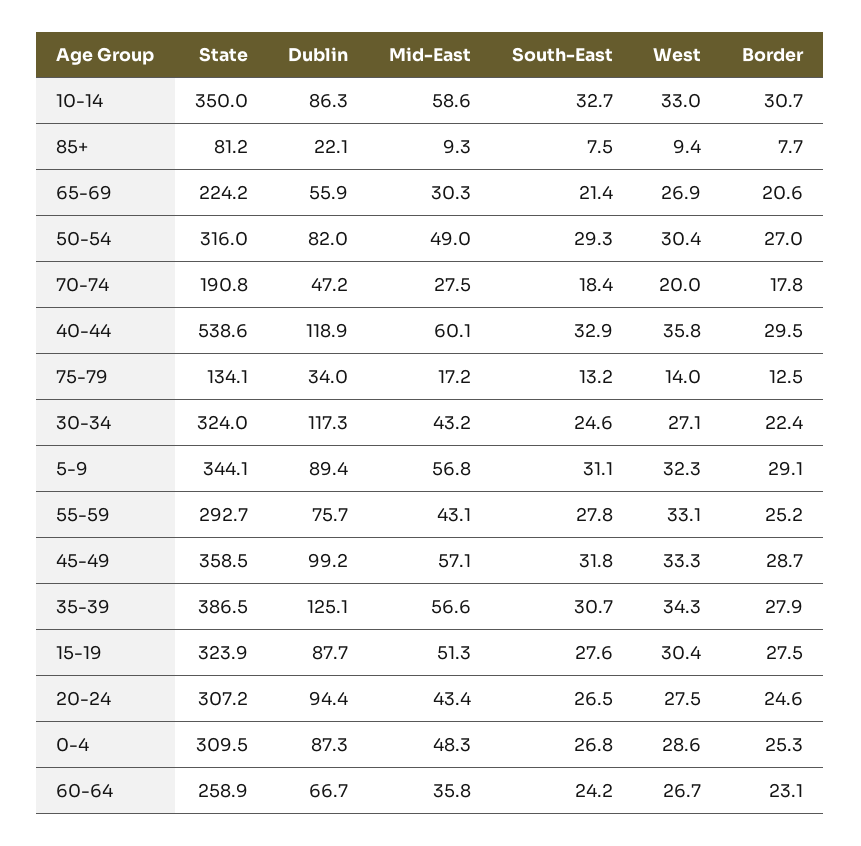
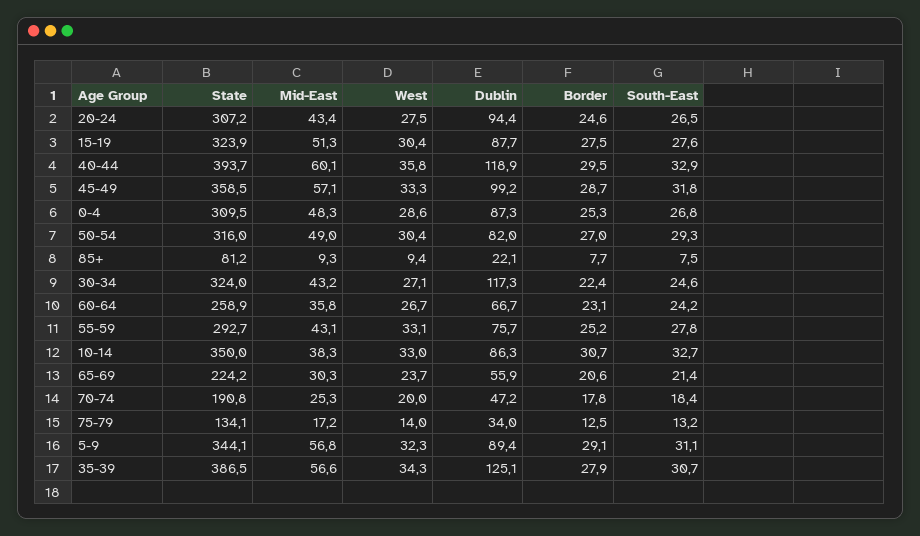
Mid-East, 10-14: 58.6 -> 38.3
West, 65-69: 26.9 -> 23.7
Mid-East, 70-74: 27.5 -> 25.3
State, 40-44: 538.6 -> 393.7

